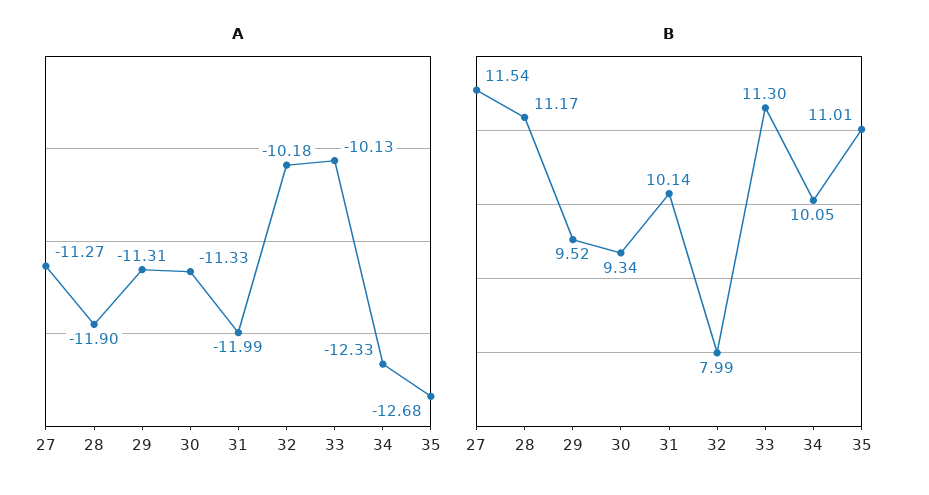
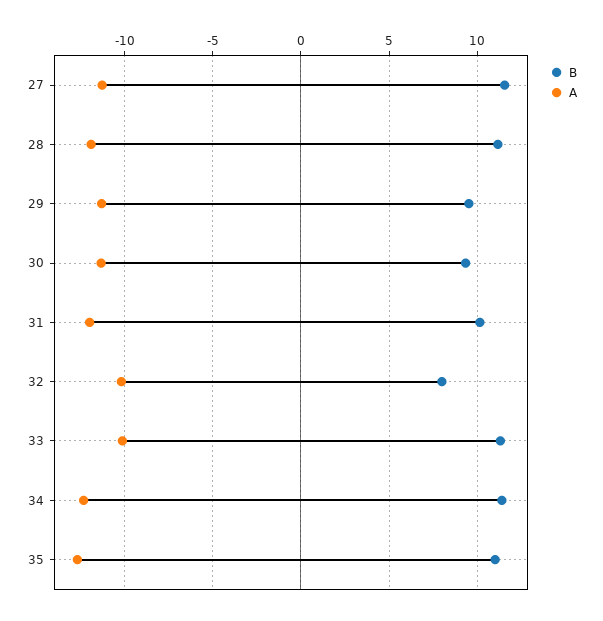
B, 34: 10.05 -> 11.5

